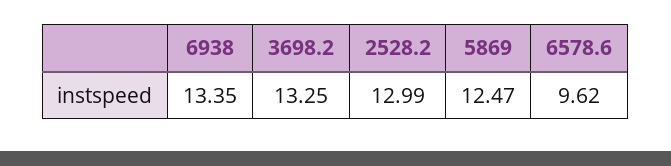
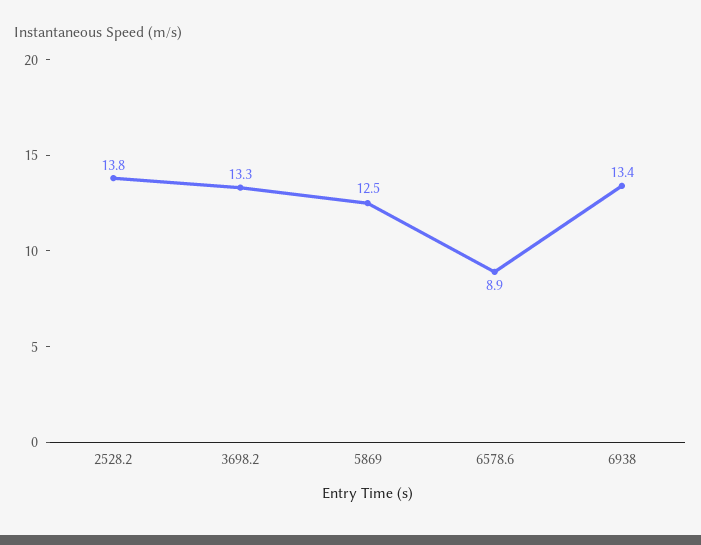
2528.2: 12.99 -> 13.8
6578.6: 9.62 -> 8.9

